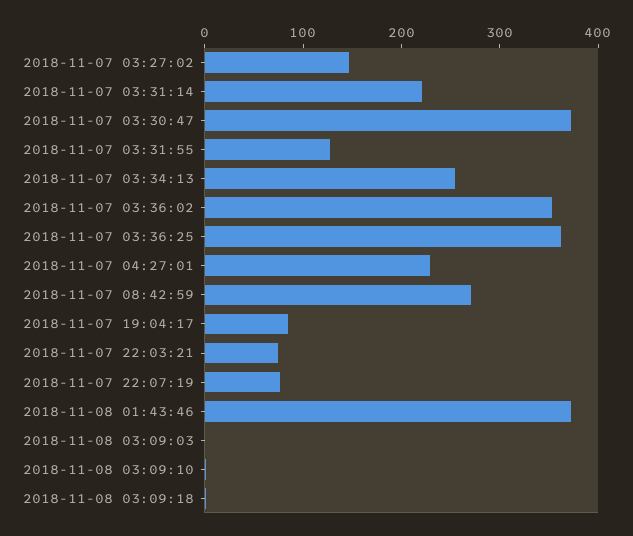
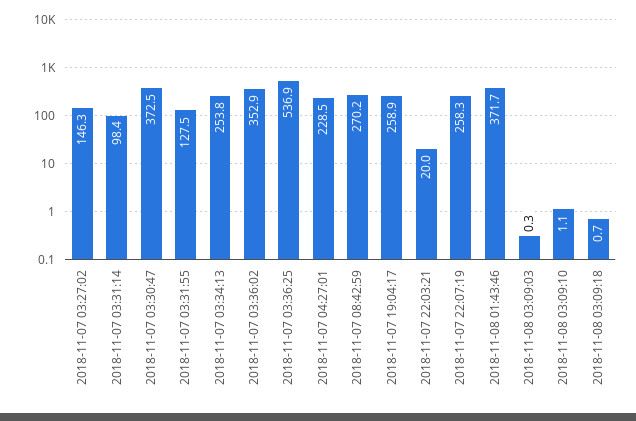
2018-11-07 03:31:14: 220 -> 98.4
2018-11-07 03:36:25: 360 -> 536.9
2018-11-07 19:04:17: 80 -> 258.9
2018-11-07 22:03:21: 80 -> 20
2018-11-07 22:07:19: 80 -> 258.3

